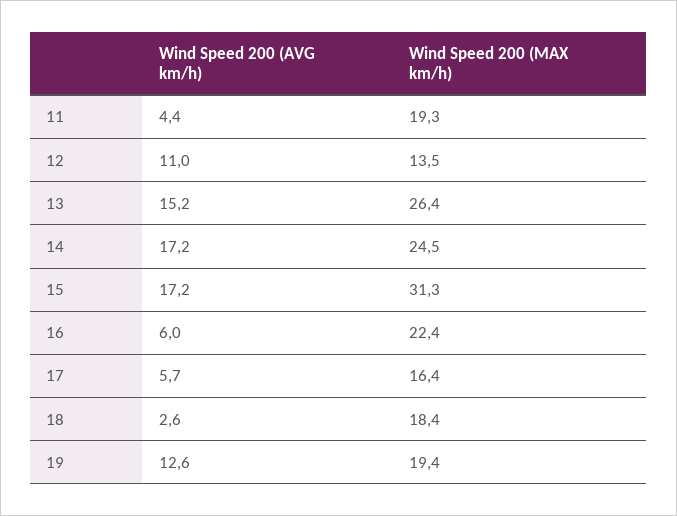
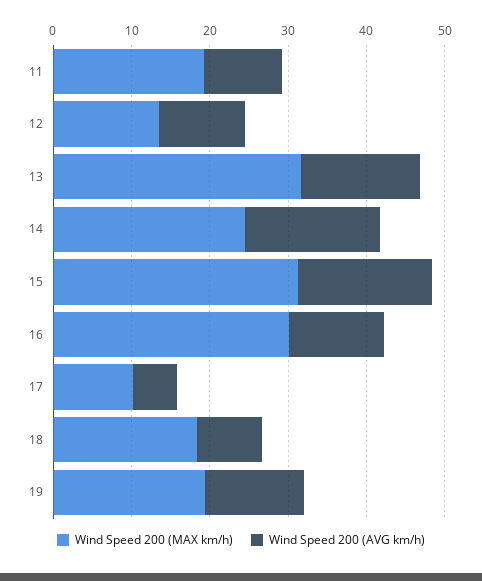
Wind Speed 200 (AVG km/h), 11: 4.4 -> 10
Wind Speed 200 (MAX km/h), 13: 26.4 -> 32
Wind Speed 200 (AVG km/h), 16: 6 -> 12
Wind Speed 200 (MAX km/h), 16: 22.4 -> 30
Wind Speed 200 (MAX km/h), 17: 16.4 -> 10
Wind Speed 200 (AVG km/h), 18: 2.6 -> 8

